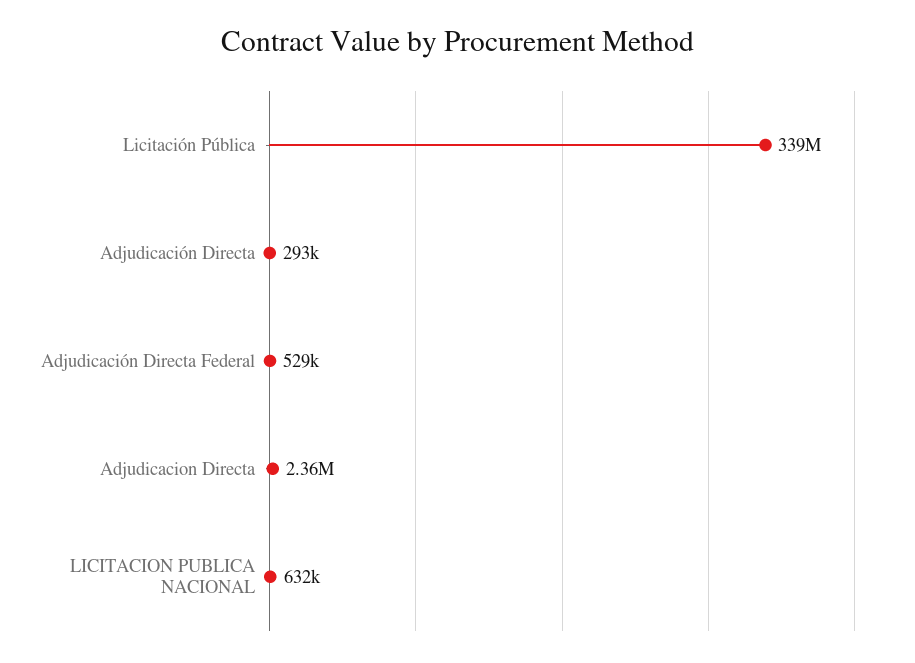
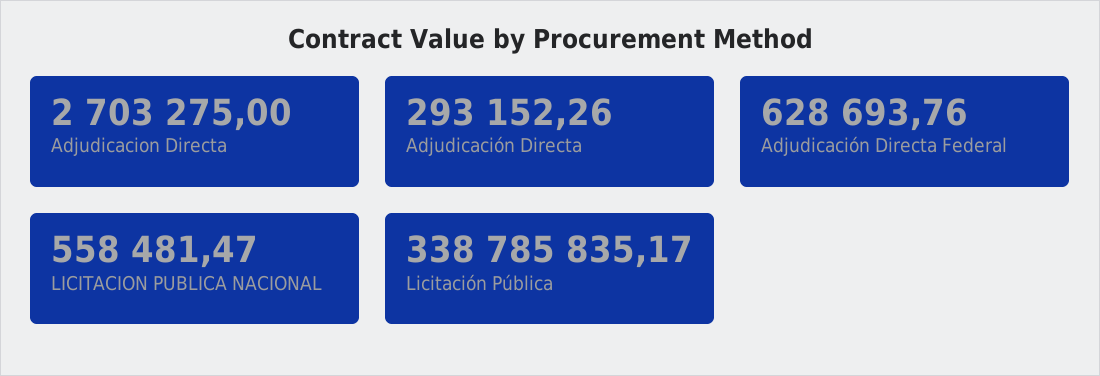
Adjudicación Directa Federal: 529000 -> 628693.76
Adjudicacion Directa: 2360000 -> 2703275
LICITACION PUBLICA NACIONAL: 632000 -> 558481.47

